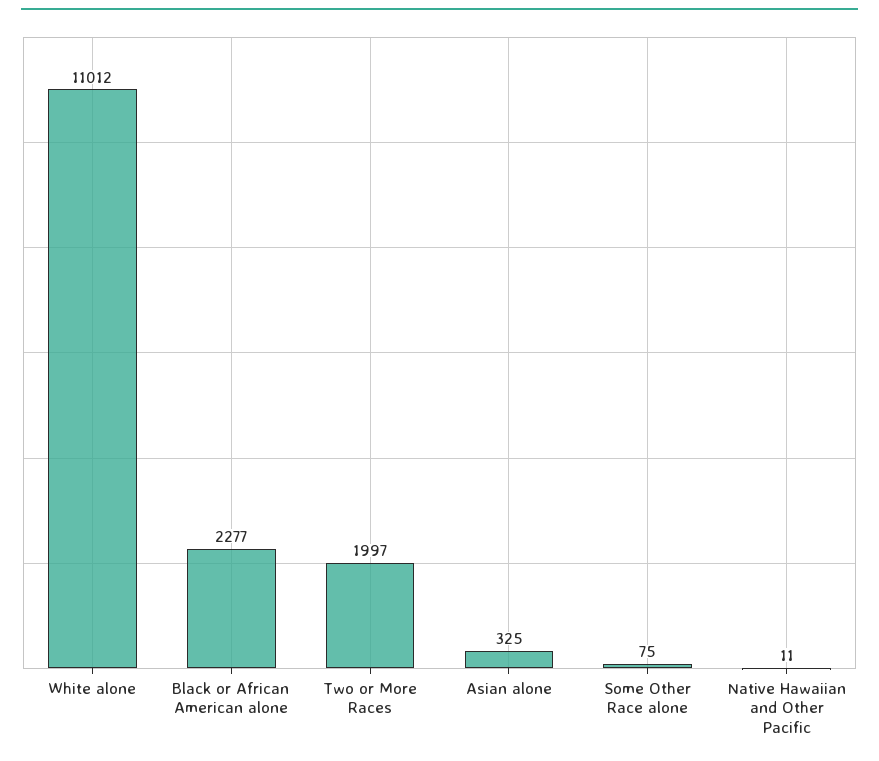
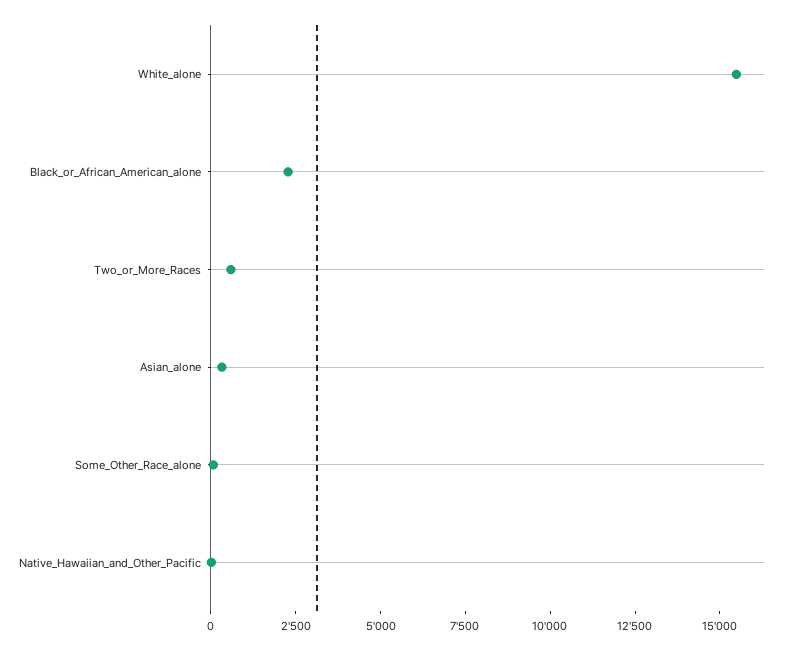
White alone: 11012 -> 15500
Two or More Races: 1997 -> 500

